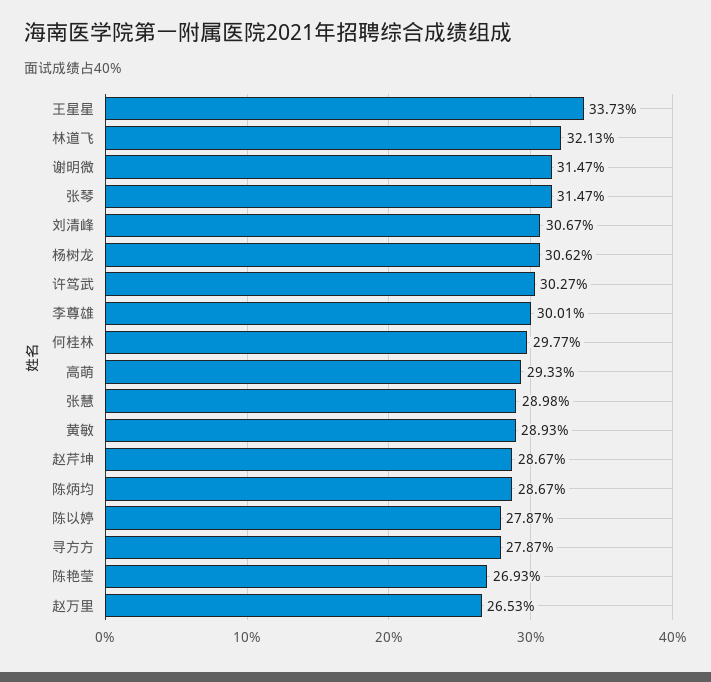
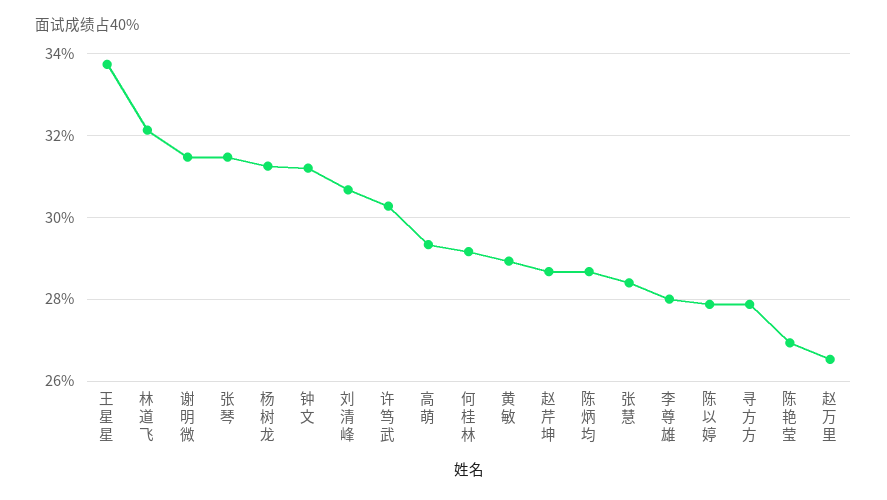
杨树龙: 30.62 -> 31.2
李尊雄: 30.01 -> 28
何桂林: 29.77 -> 29.2
张慧: 28.98 -> 28.4
钟文: none -> 31.2

